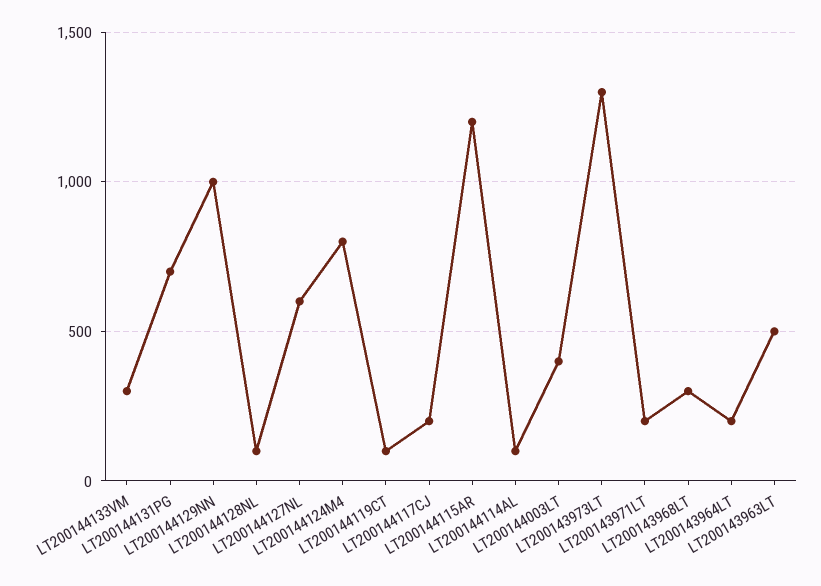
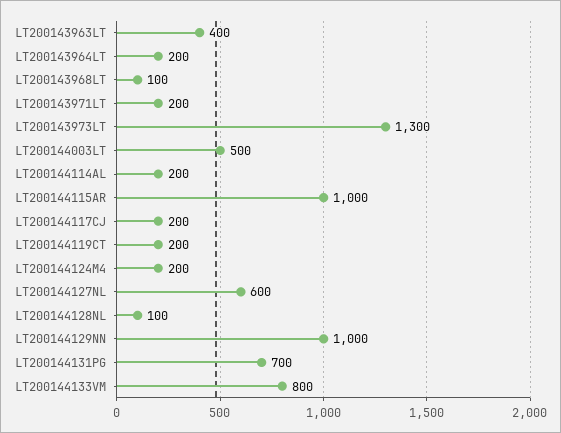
LT200144133VM: 300 -> 800
LT200144124M4: 800 -> 200
LT200144119CT: 100 -> 200
LT200144115AR: 1200 -> 1000
LT200144114AL: 100 -> 200
LT200144003LT: 400 -> 500
LT200143968LT: 300 -> 100
LT200143963LT: 500 -> 400

